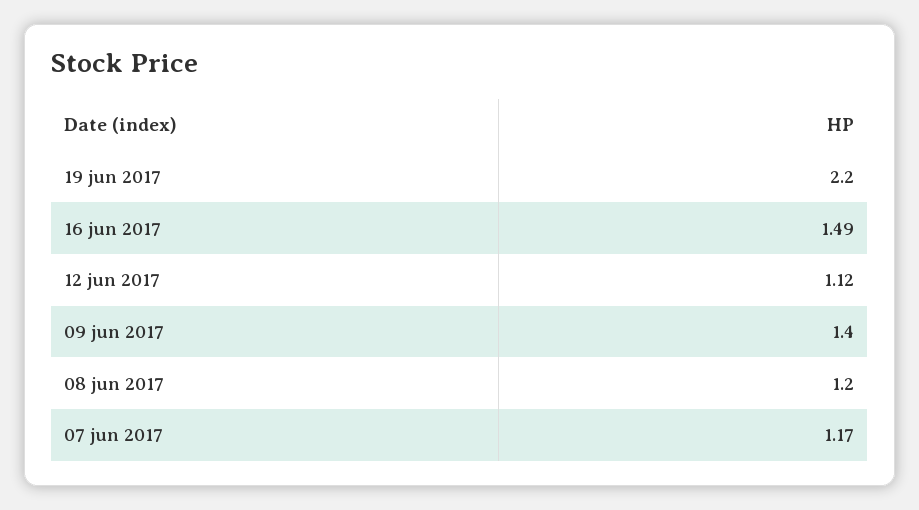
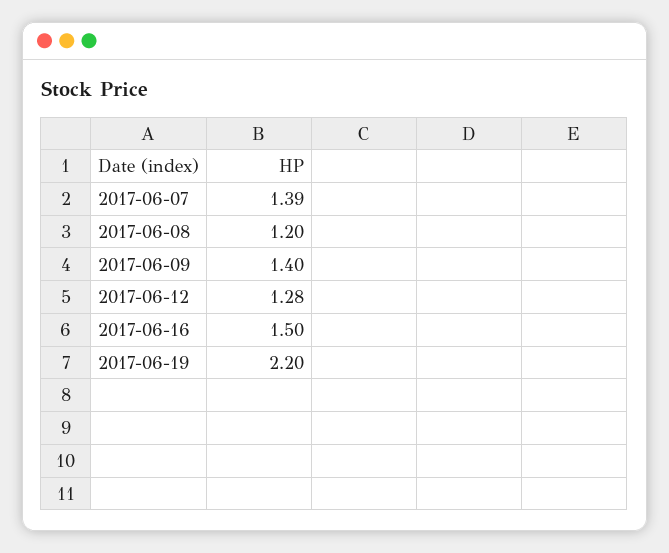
16 jun 2017: 1.49 -> 1.5
12 jun 2017: 1.12 -> 1.28
07 jun 2017: 1.17 -> 1.39

